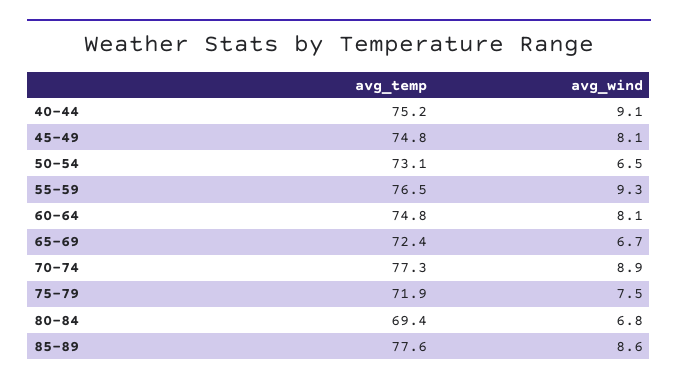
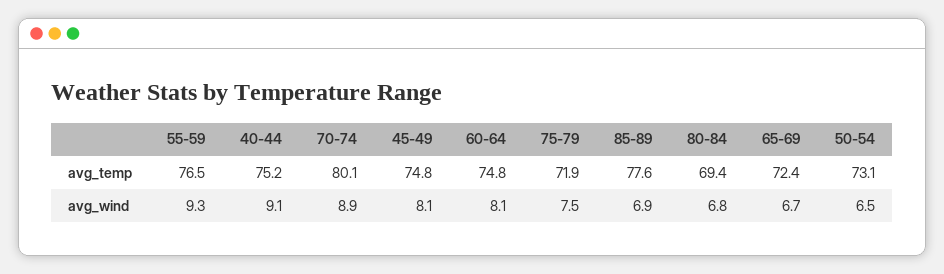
avg_temp, 70-74: 77.3 -> 80.1
avg_wind, 85-89: 8.6 -> 6.9

